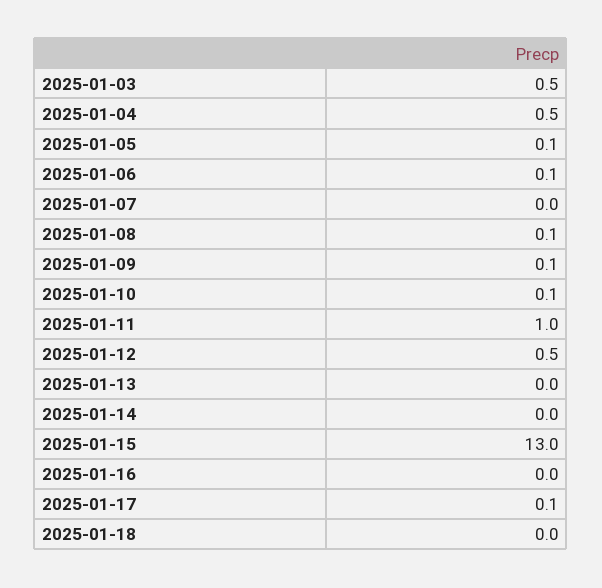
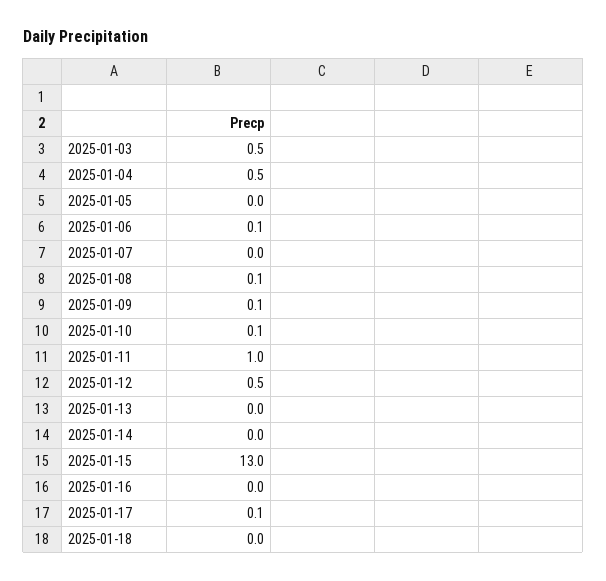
2025-01-05: 0.1 -> 0

